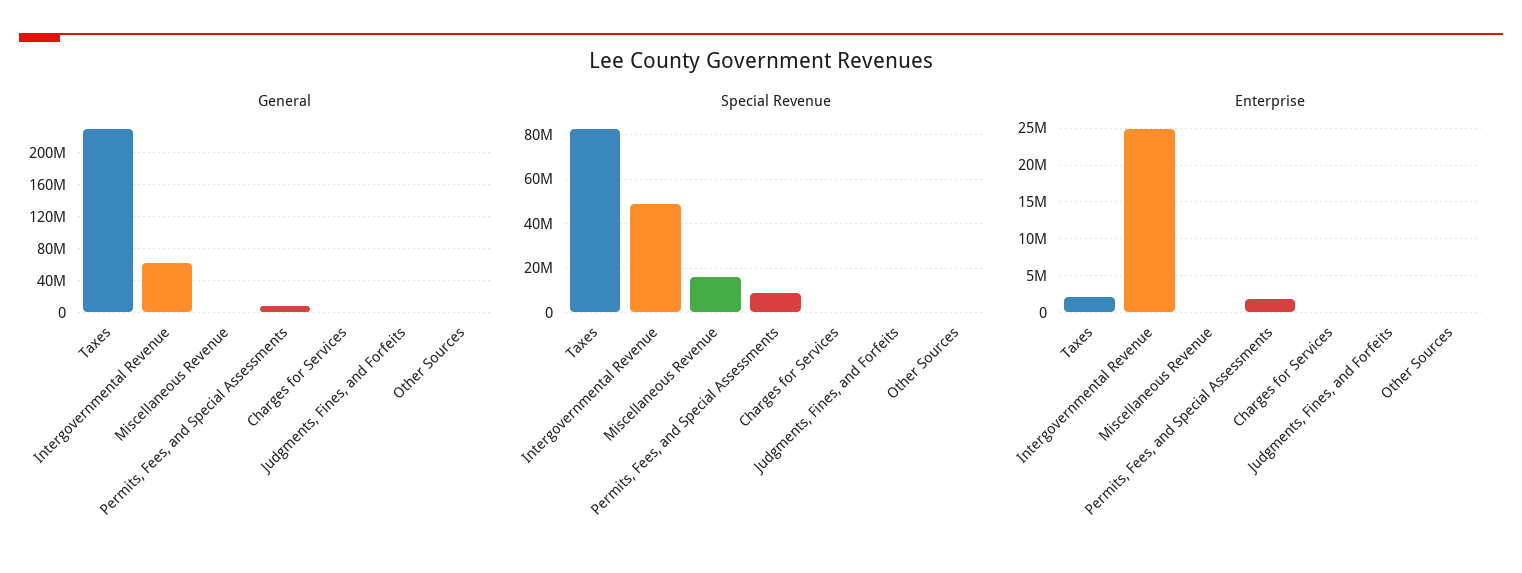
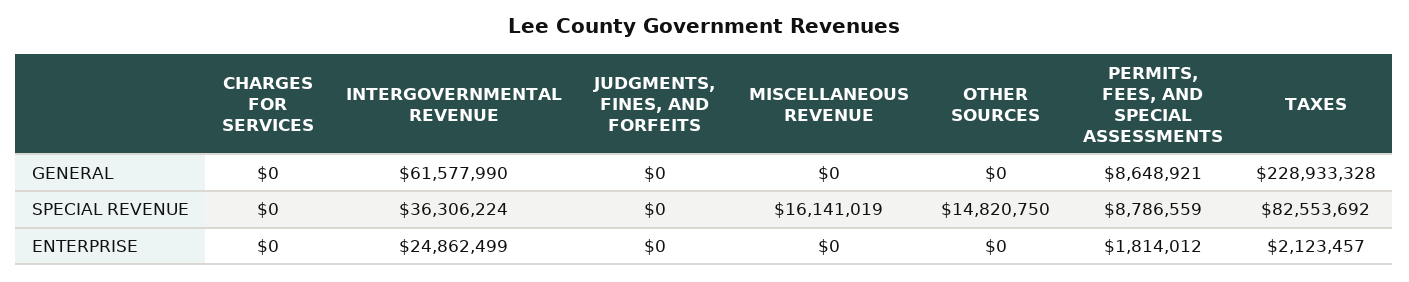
Special Revenue, Intergovernmental Revenue: 50000000 -> 36306224
Special Revenue, Other Sources: 0 -> 14820750

